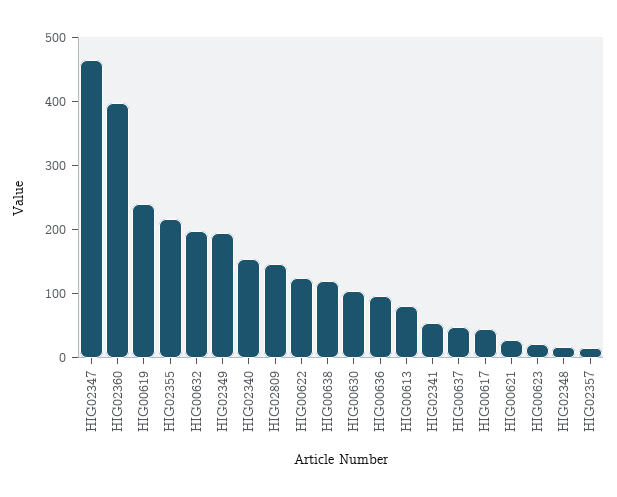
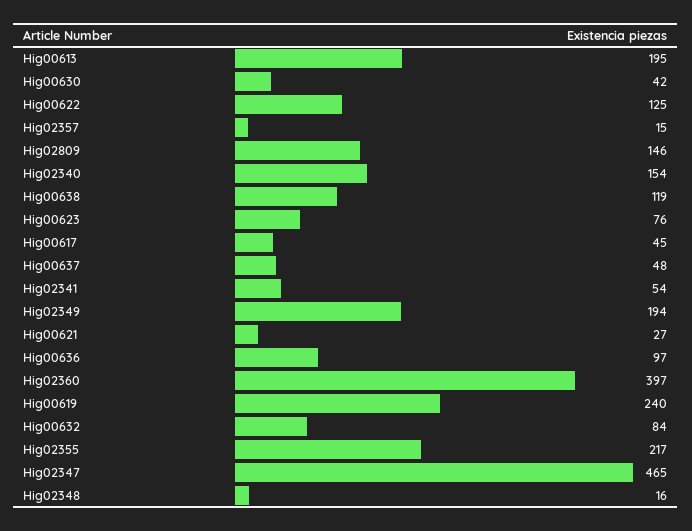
HIG00632: 200 -> 84
HIG00630: 100 -> 42
HIG00613: 80 -> 195
HIG00623: 20 -> 76

